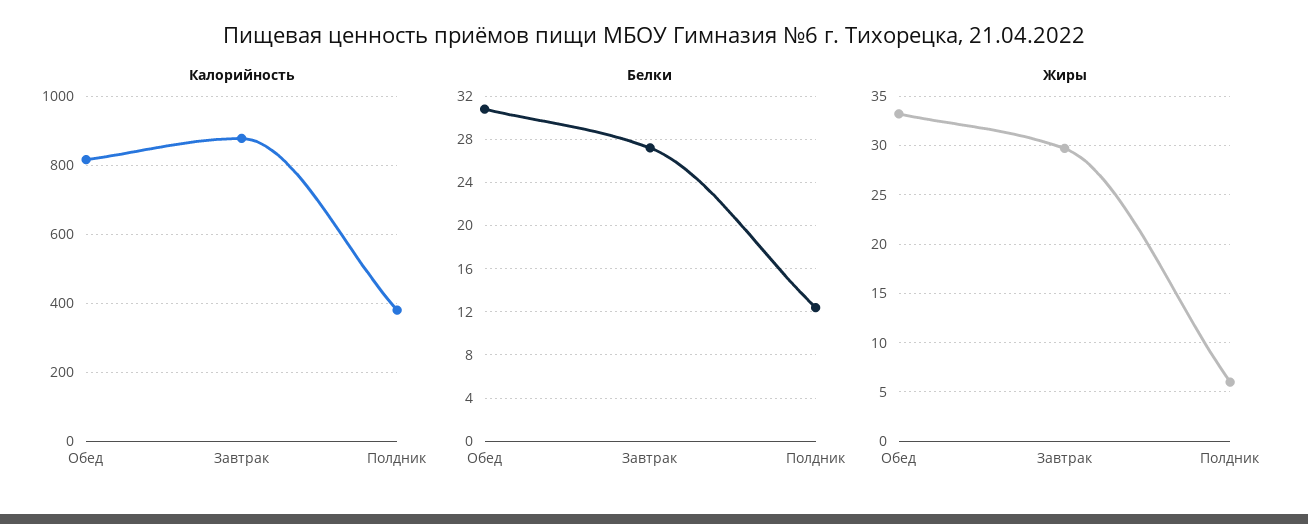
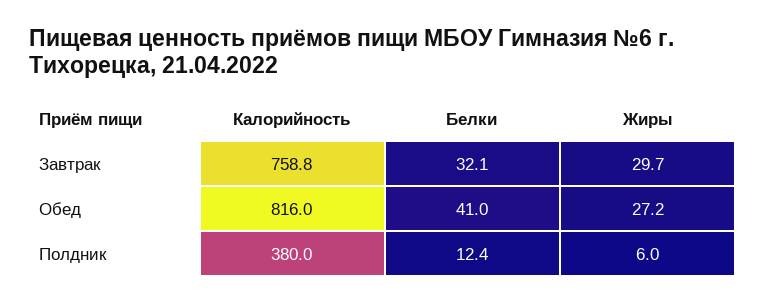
Калорийность, Завтрак: 880 -> 758.8
Белки, Обед: 31 -> 41
Белки, Завтрак: 27 -> 32.1
Жиры, Обед: 33 -> 27.2

